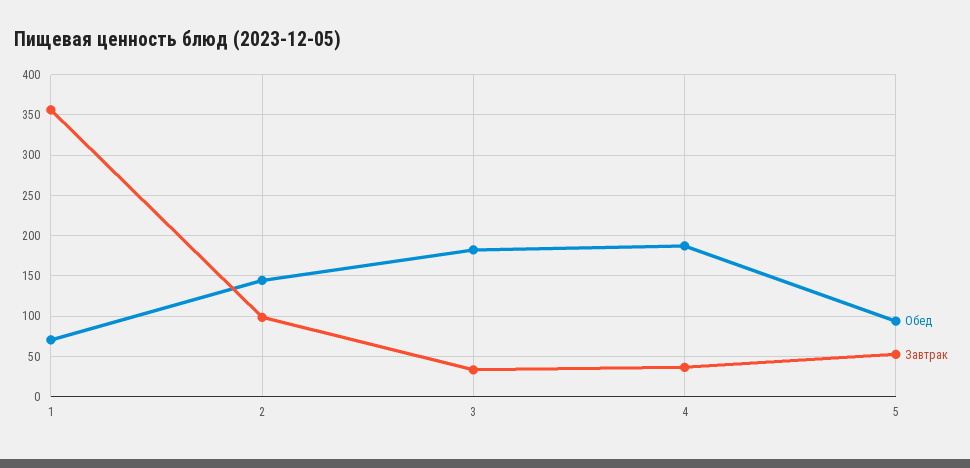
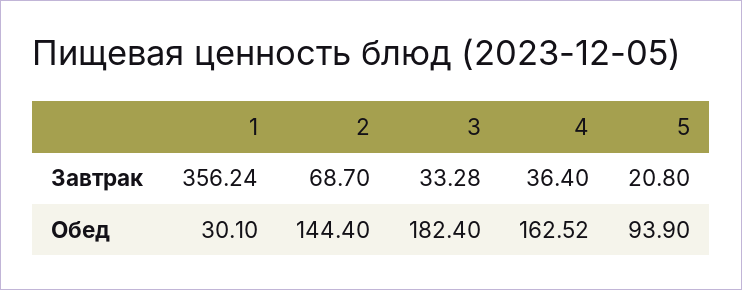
Обед, 1: 70 -> 30.1
Завтрак, 2: 100 -> 68.7
Обед, 4: 190 -> 162.52
Завтрак, 5: 50 -> 20.8

